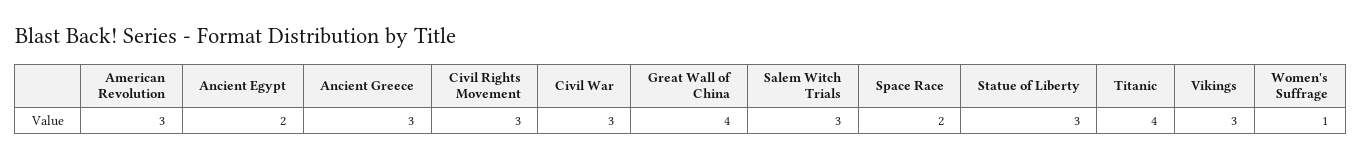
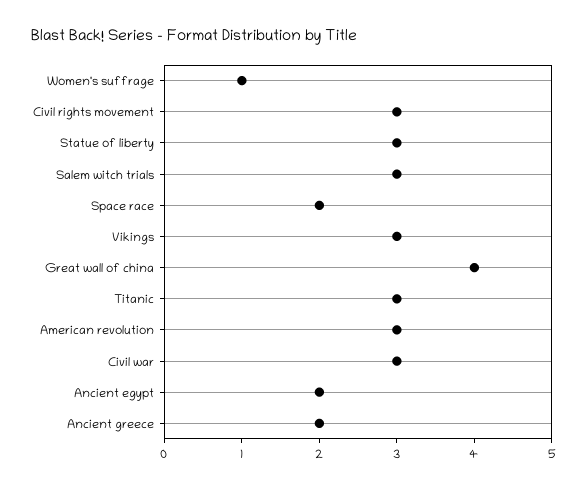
Ancient Greece: 3 -> 2
Titanic: 4 -> 3

